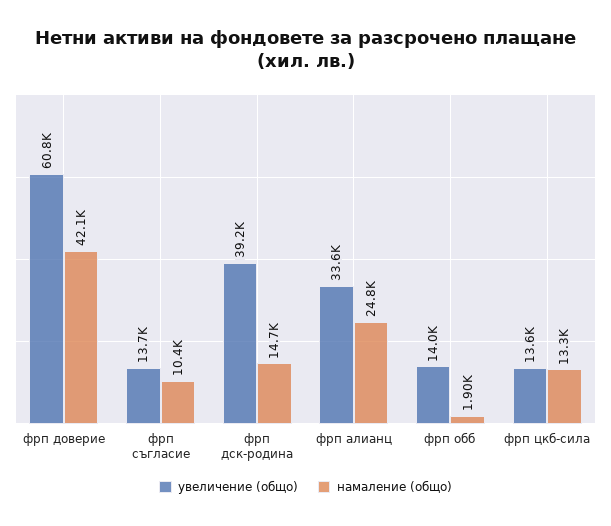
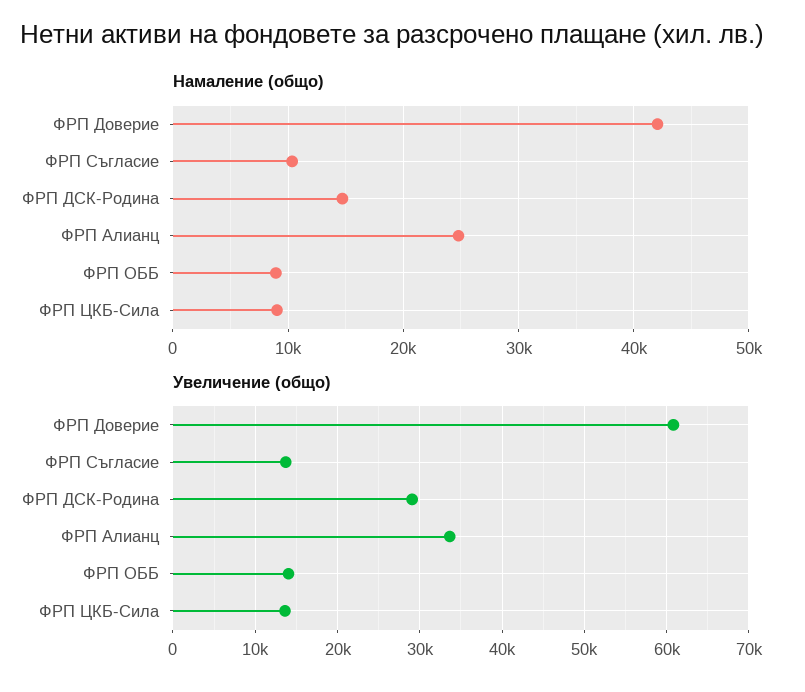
увеличение (общо), фрп дск-родина: 39200 -> 29000
намаление (общо), фрп обб: 1900 -> 9000
намаление (общо), фрп цкб-сила: 13300 -> 9000

